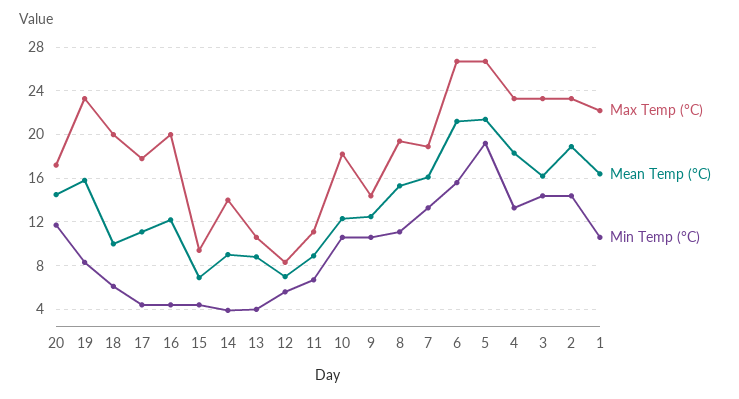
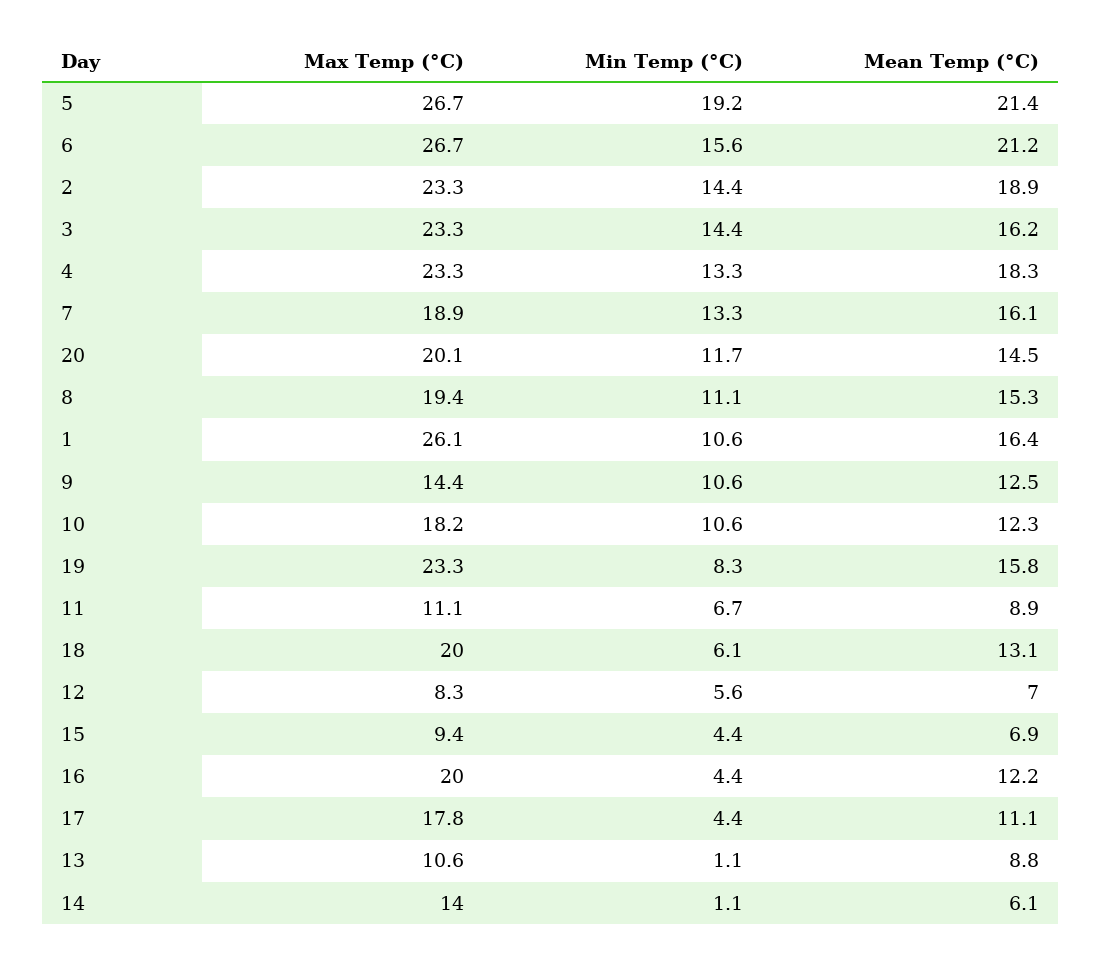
Max Temp (°C), 20: 17 -> 20.1
Mean Temp (°C), 18: 10 -> 13.1
Mean Temp (°C), 14: 9 -> 6.1
Min Temp (°C), 14: 4 -> 1.1
Min Temp (°C), 13: 4 -> 1.1
Max Temp (°C), 1: 22 -> 26.1

